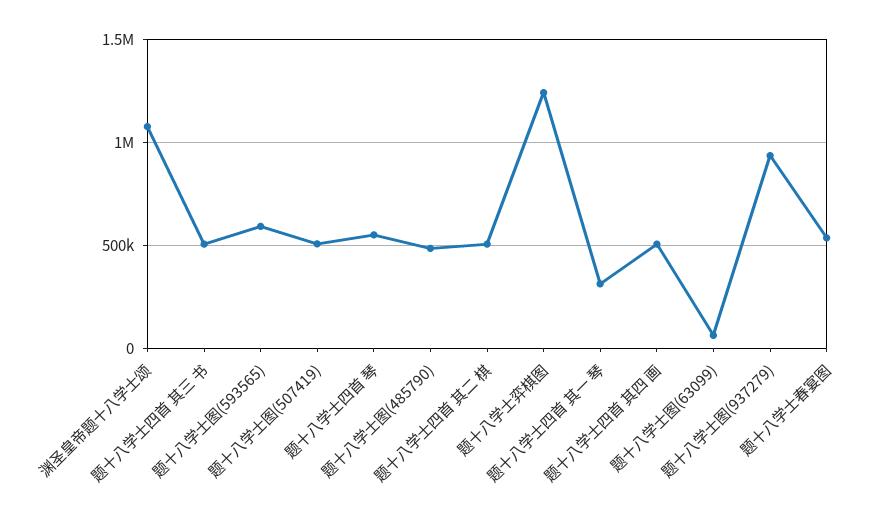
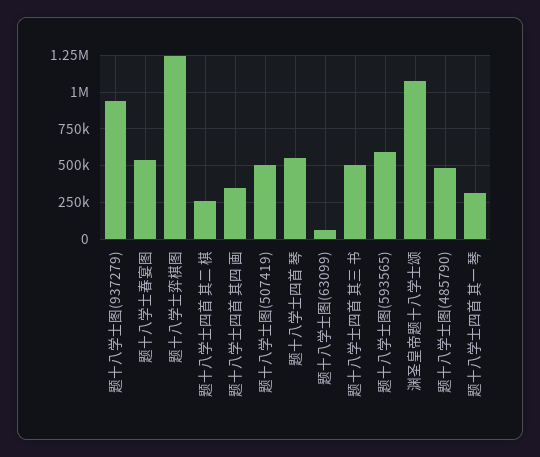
题十八学士四首 其二 棋: 500000 -> 250000
题十八学士四首 其四 画: 500000 -> 350000

